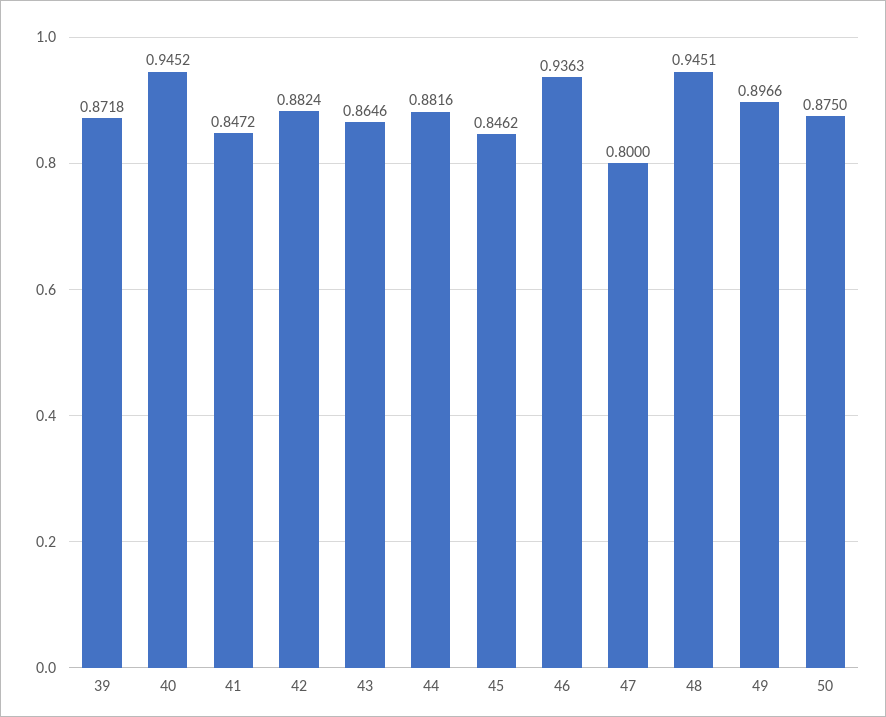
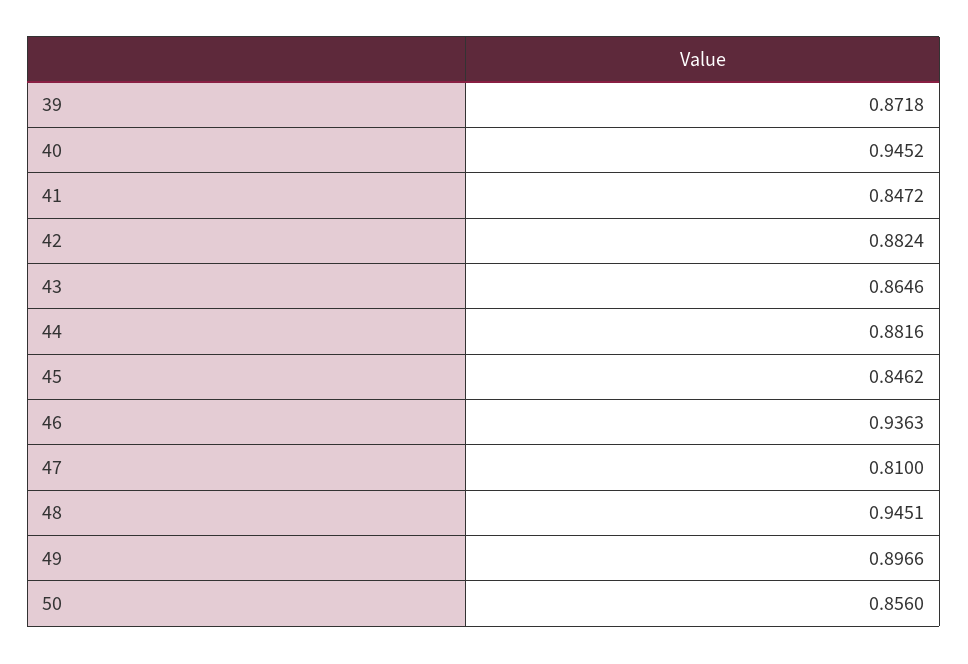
47: 0.8 -> 0.81
50: 0.875 -> 0.856

